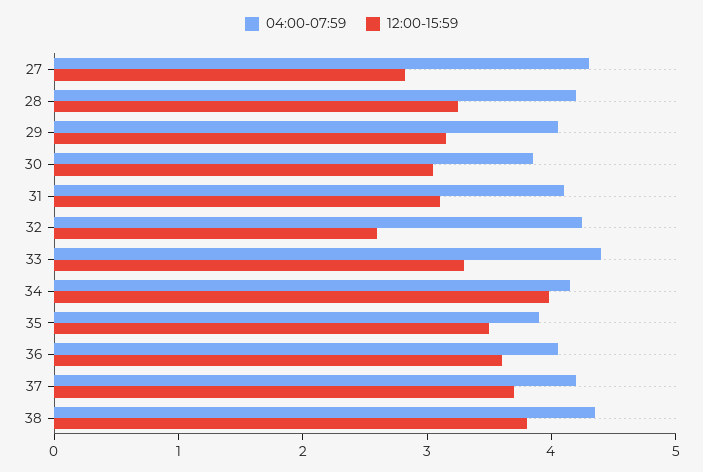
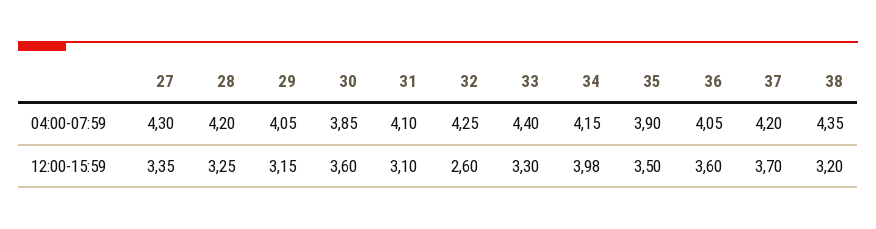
12:00-15:59, 27: 2.8 -> 3.35
12:00-15:59, 30: 3 -> 3.6
12:00-15:59, 38: 3.8 -> 3.2

